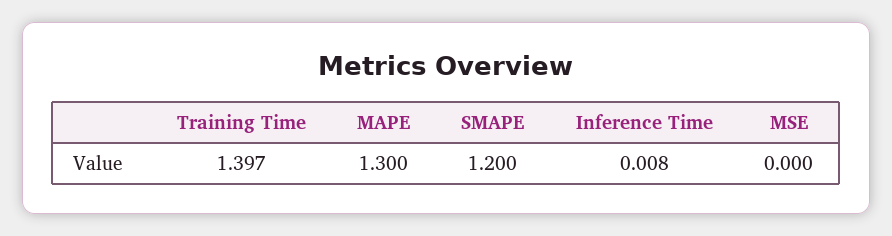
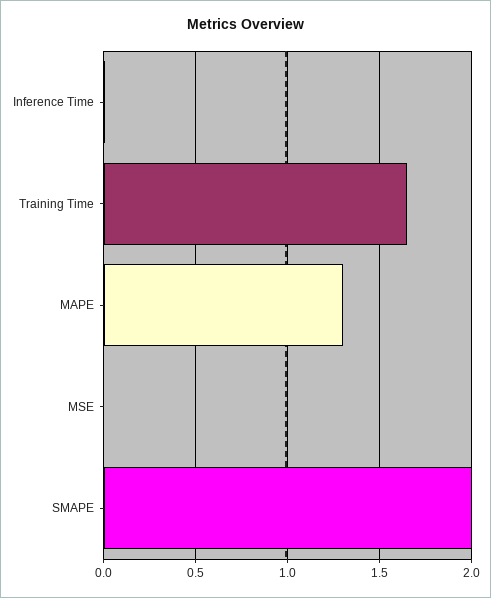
Training Time: 1.397 -> 1.65
SMAPE: 1.2 -> 2

